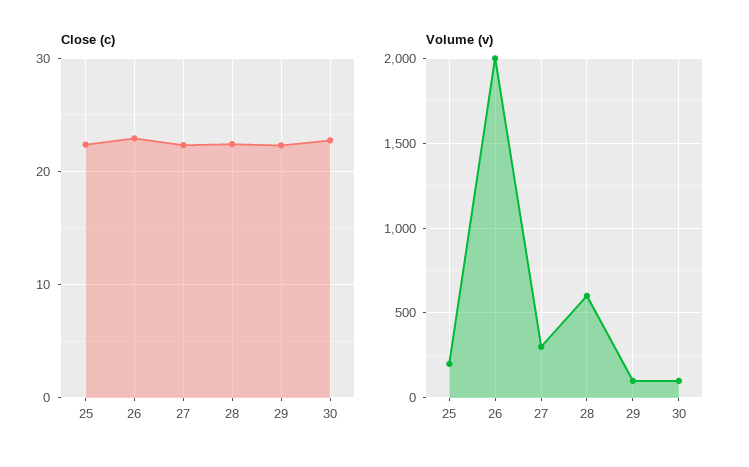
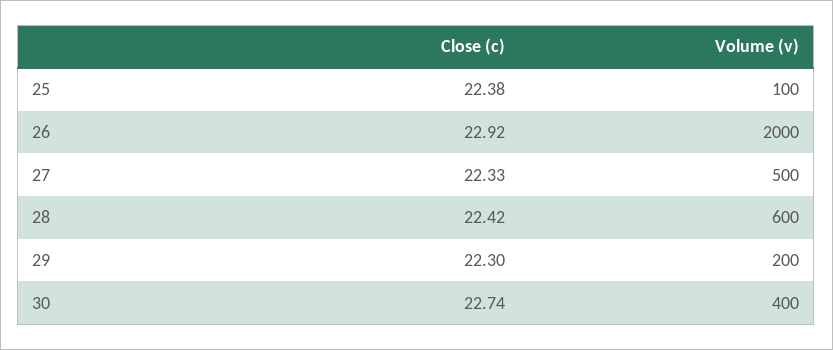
Volume (v), 25: 200 -> 100
Volume (v), 27: 300 -> 500
Volume (v), 29: 100 -> 200
Volume (v), 30: 100 -> 400

